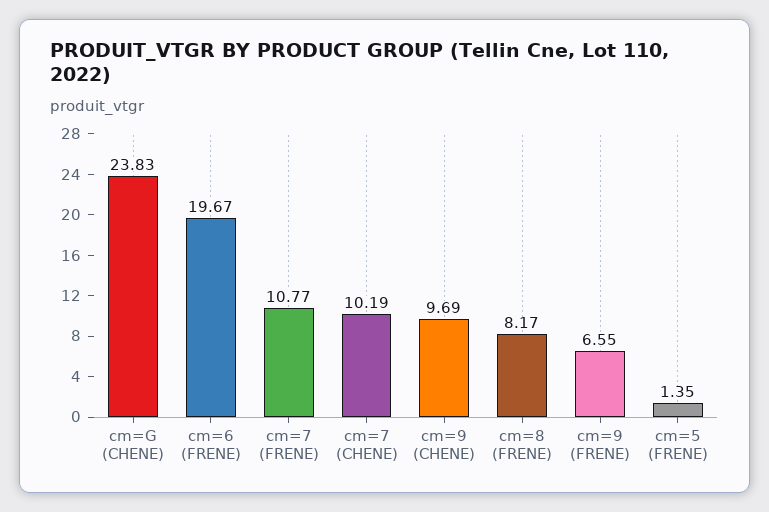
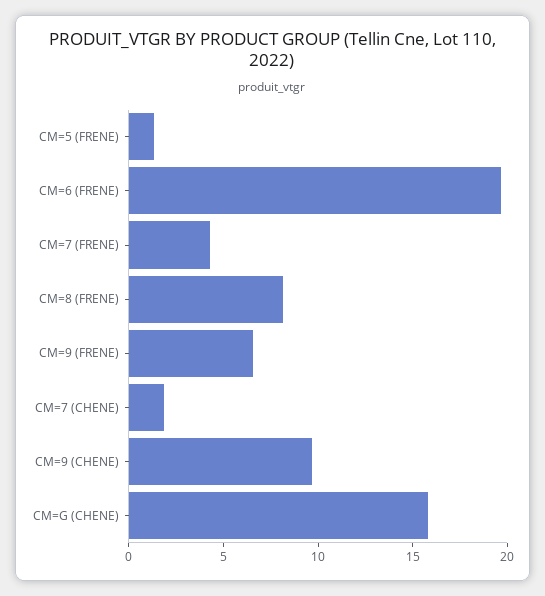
cm=G (CHENE): 23.83 -> 16
cm=7 (FRENE): 10.77 -> 4
cm=7 (CHENE): 10.19 -> 2

